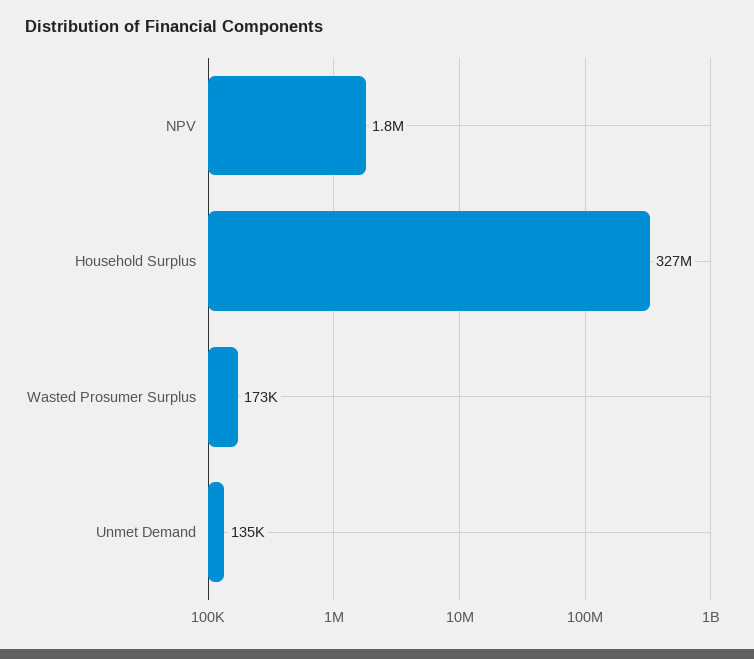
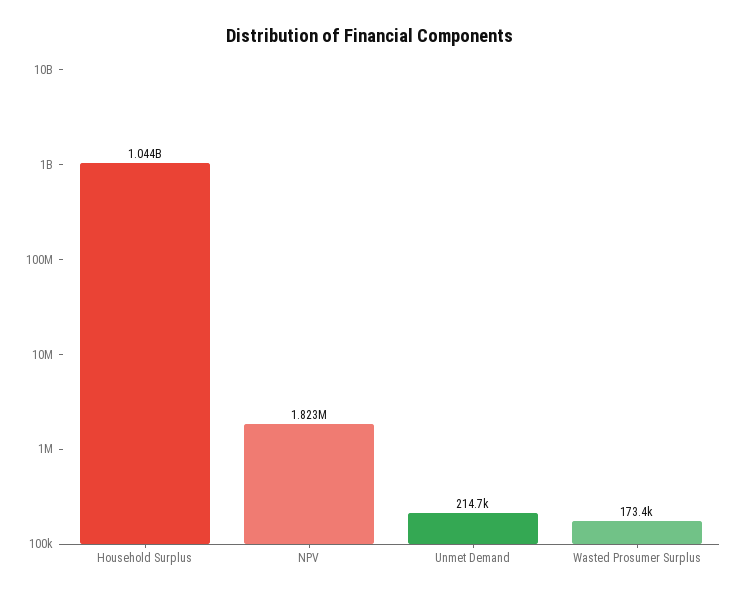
Household Surplus: 327000000 -> 1044000000
Unmet Demand: 135000 -> 214700

